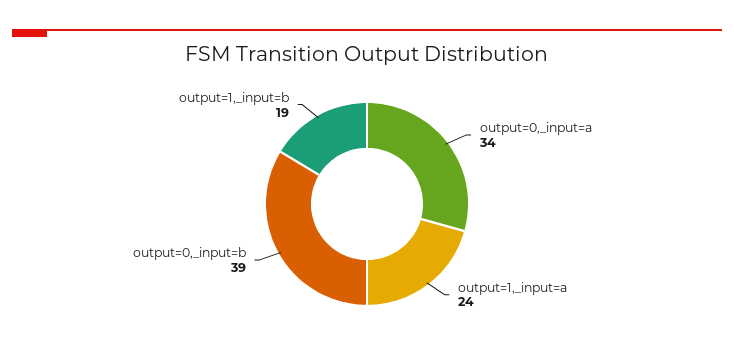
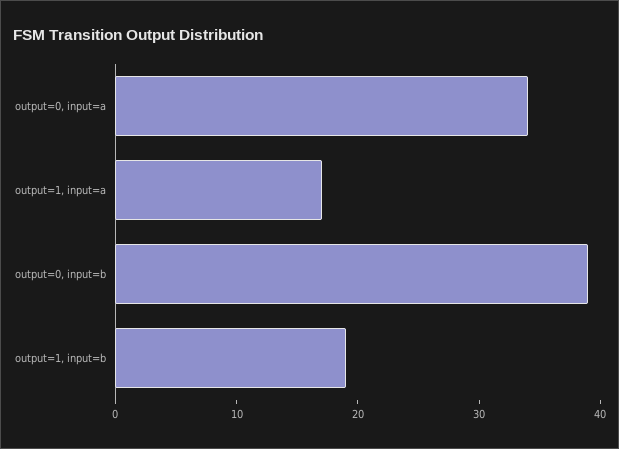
output=1,_input=a: 24 -> 17

